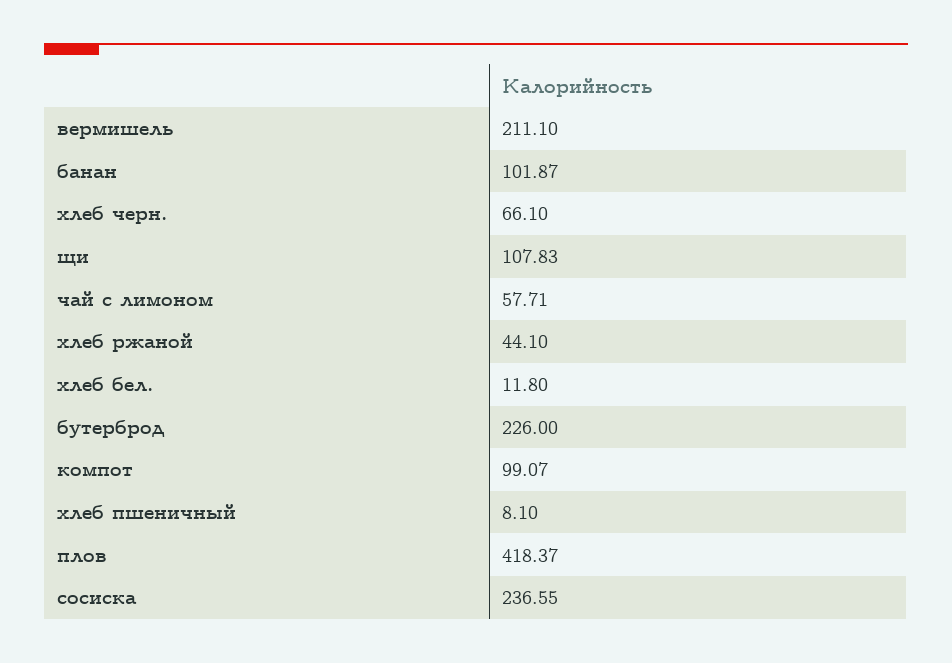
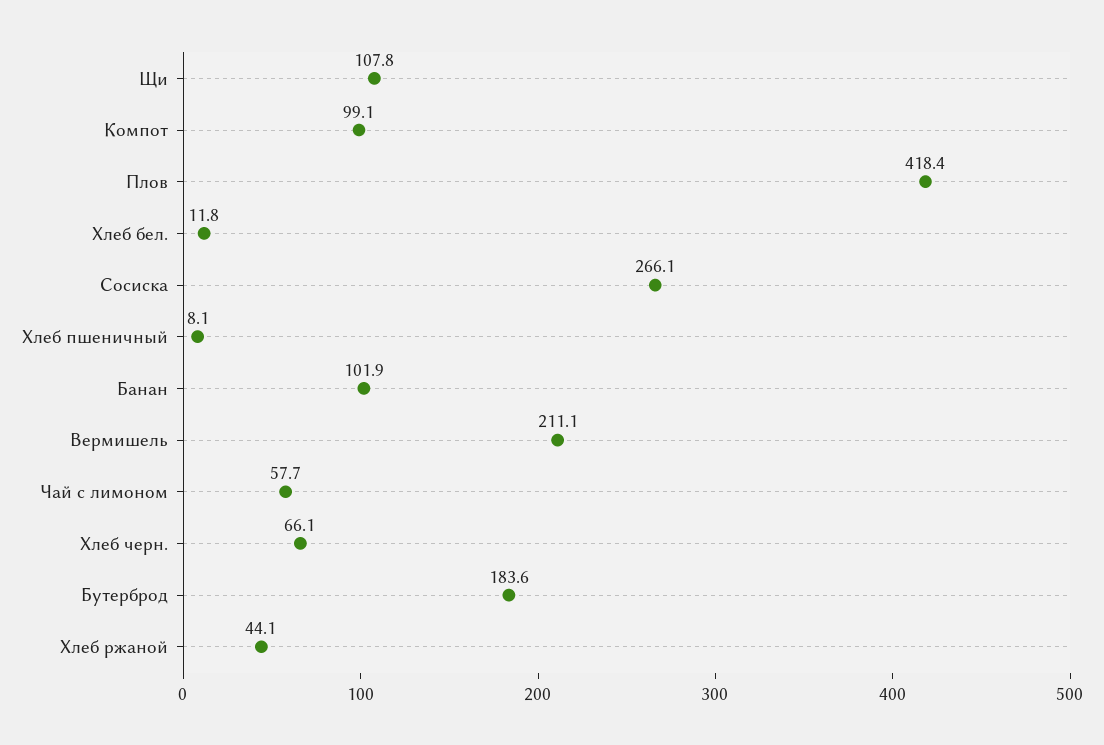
бутерброд: 226 -> 183.6
сосиска: 236.55 -> 266.1

